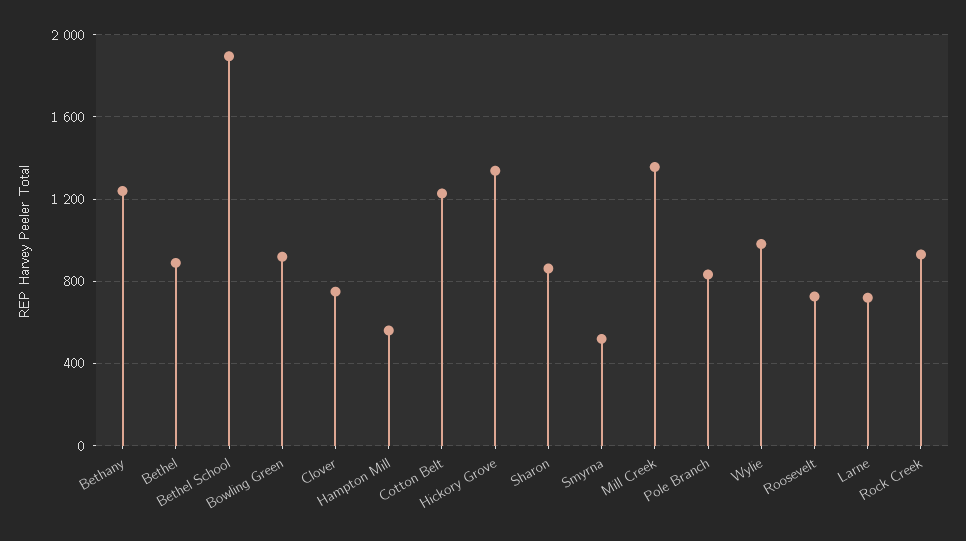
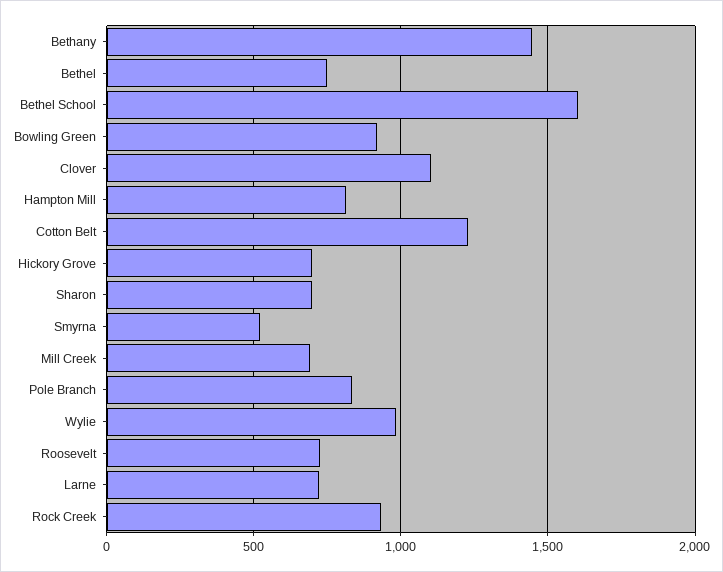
Bethany: 1250 -> 1450
Bethel: 900 -> 750
Bethel School: 1900 -> 1600
Clover: 750 -> 1100
Hampton Mill: 550 -> 800
Hickory Grove: 1350 -> 700
Sharon: 850 -> 700
Mill Creek: 1350 -> 700

